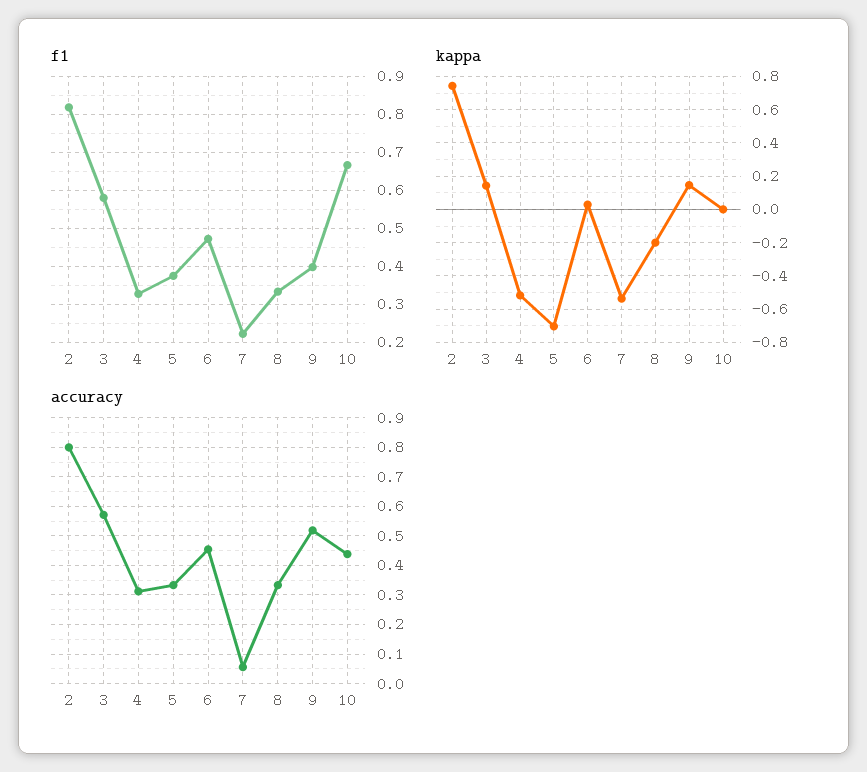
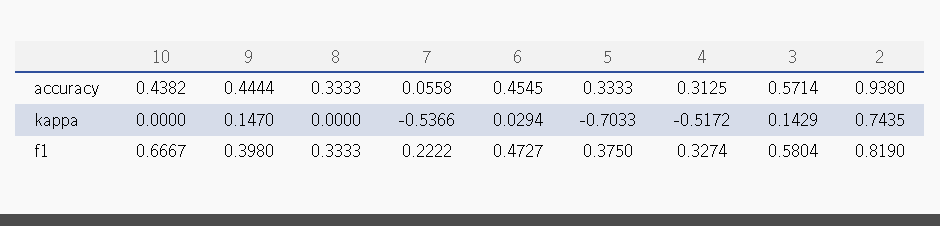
kappa, 8: -0.2 -> 0
accuracy, 2: 0.8 -> 0.938
accuracy, 9: 0.525 -> 0.4444

